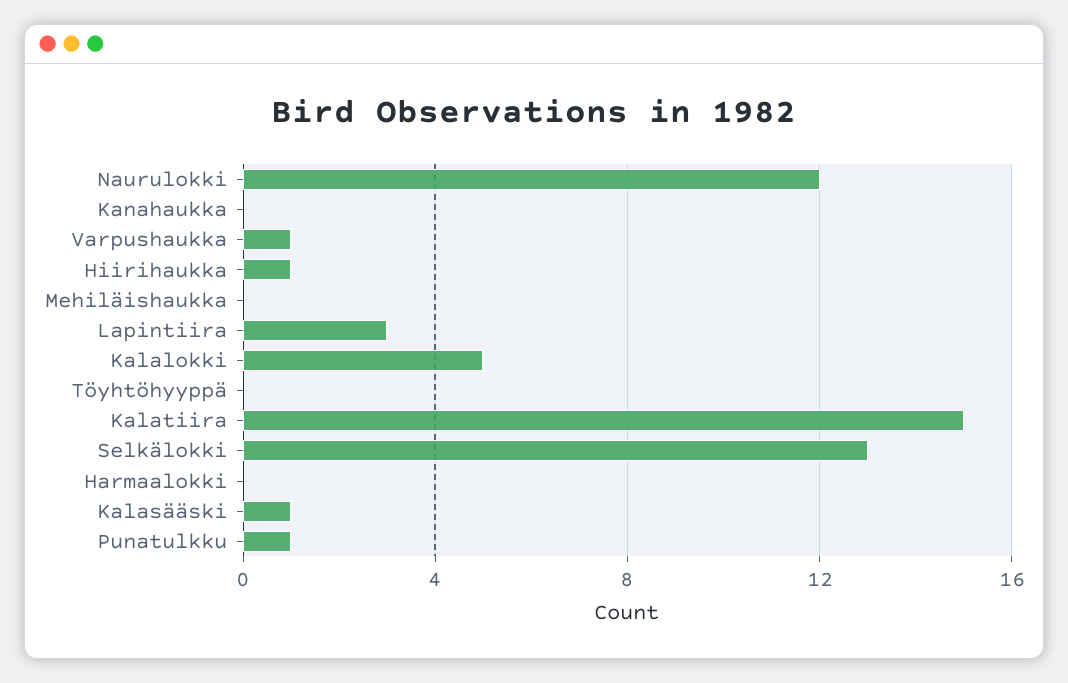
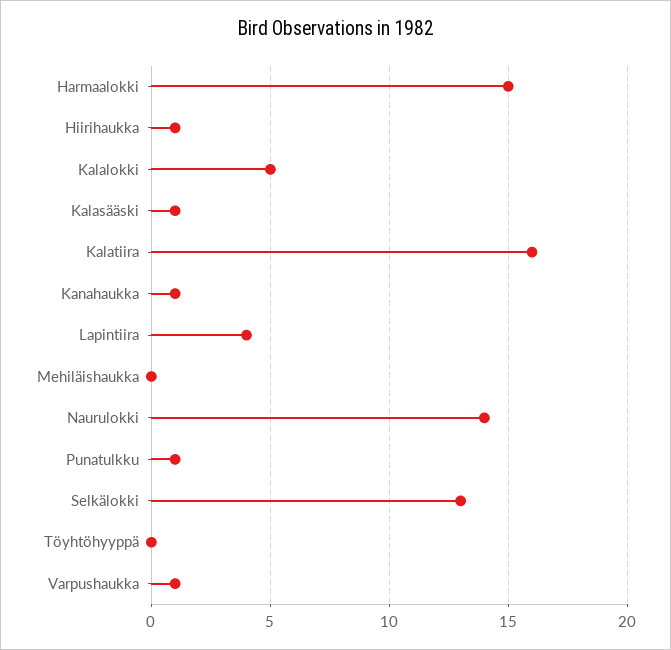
Naurulokki: 12 -> 14
Kanahaukka: 0 -> 1
Lapintiira: 3 -> 4
Kalatiira: 15 -> 16
Harmaalokki: 0 -> 15

